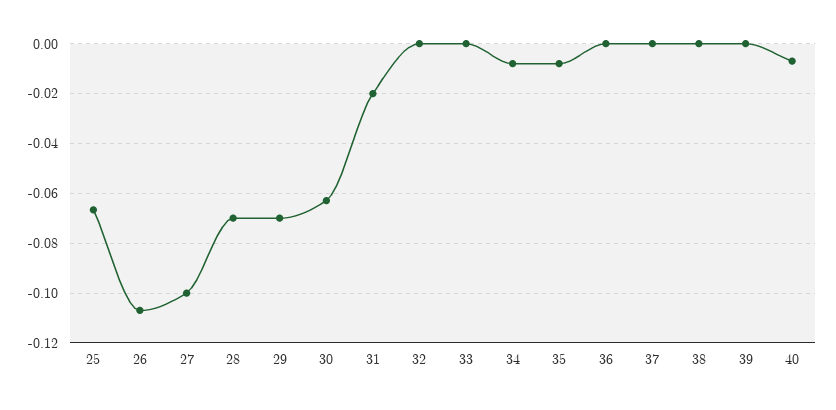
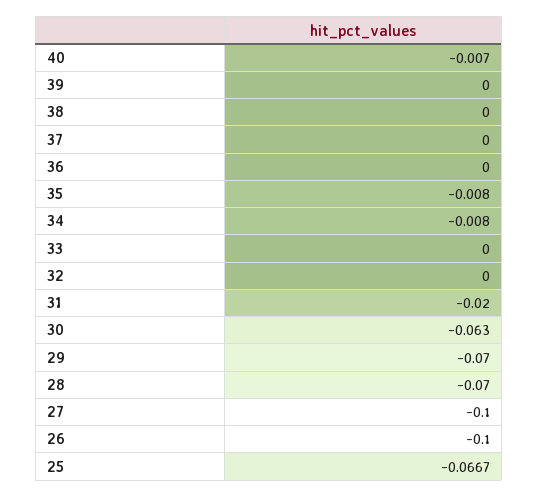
26: -0.1075 -> -0.1

